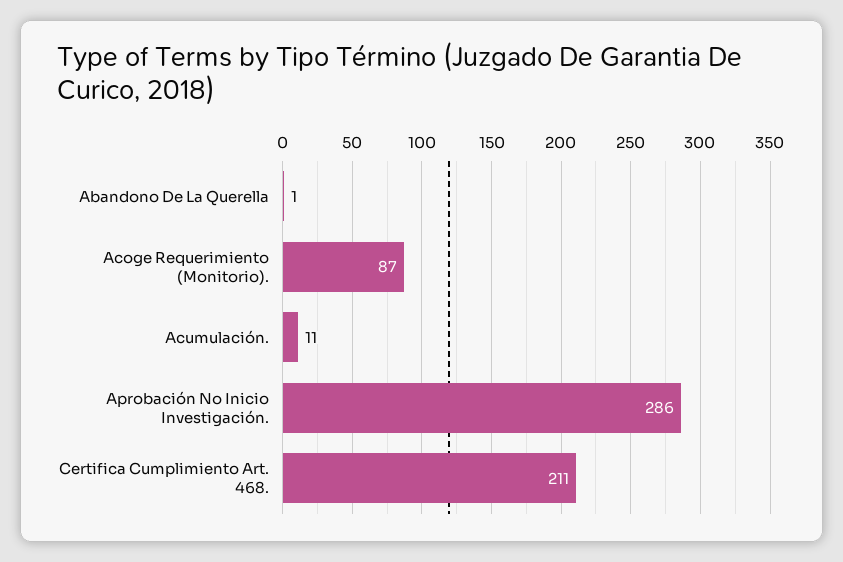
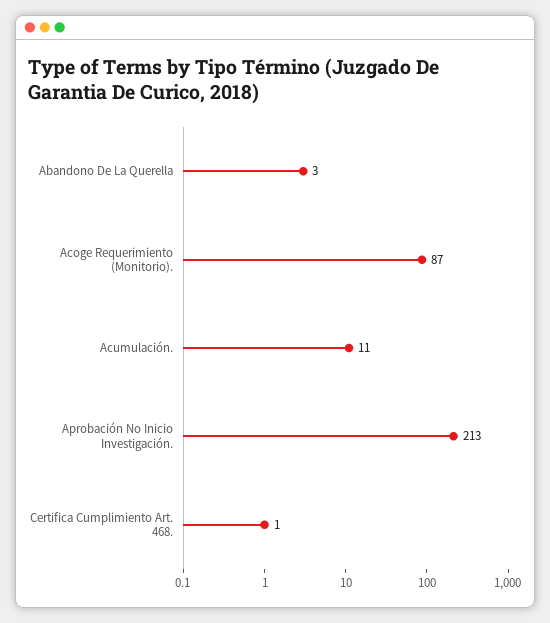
Abandono De La Querella: 1 -> 3
Aprobación No Inicio Investigación.: 286 -> 213
Certifica Cumplimiento Art. 468.: 211 -> 1

